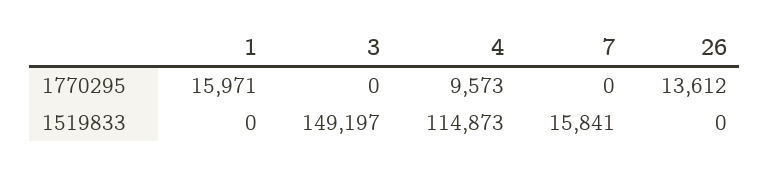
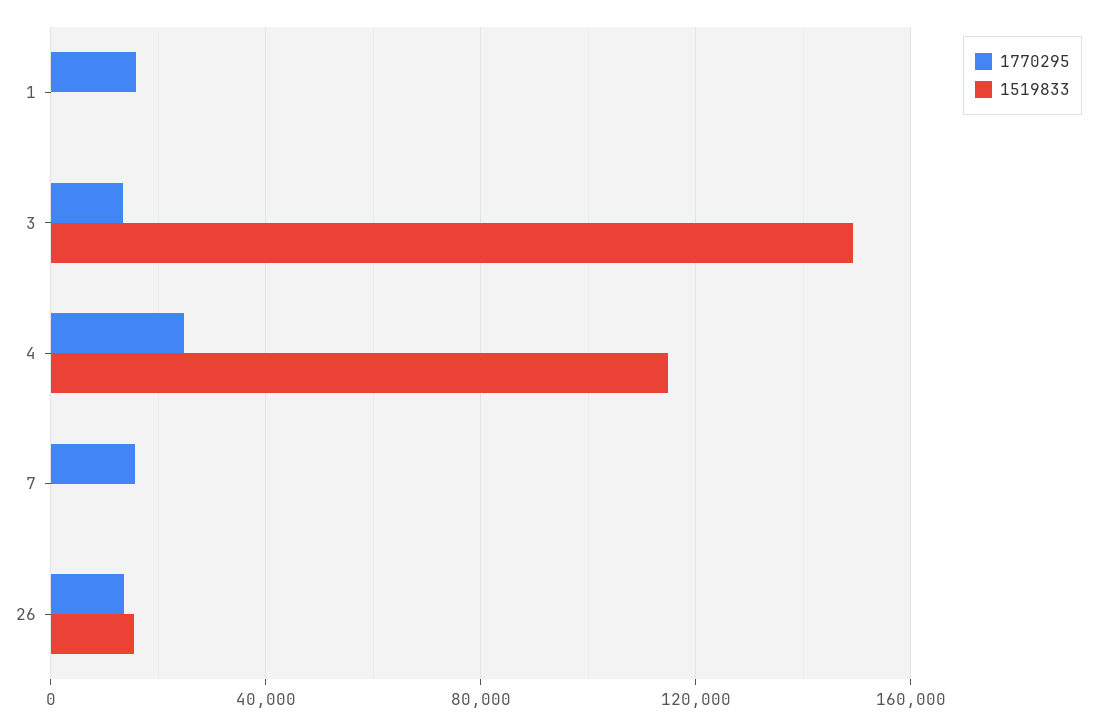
1770295, 3: 0 -> 15000
1770295, 4: 9573 -> 25000
1770295, 7: 0 -> 15000
1519833, 7: 15841 -> 0
1519833, 26: 0 -> 15000

